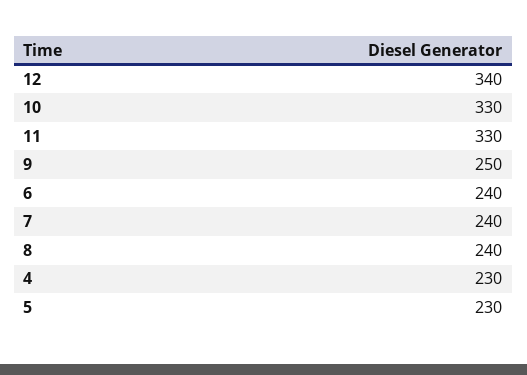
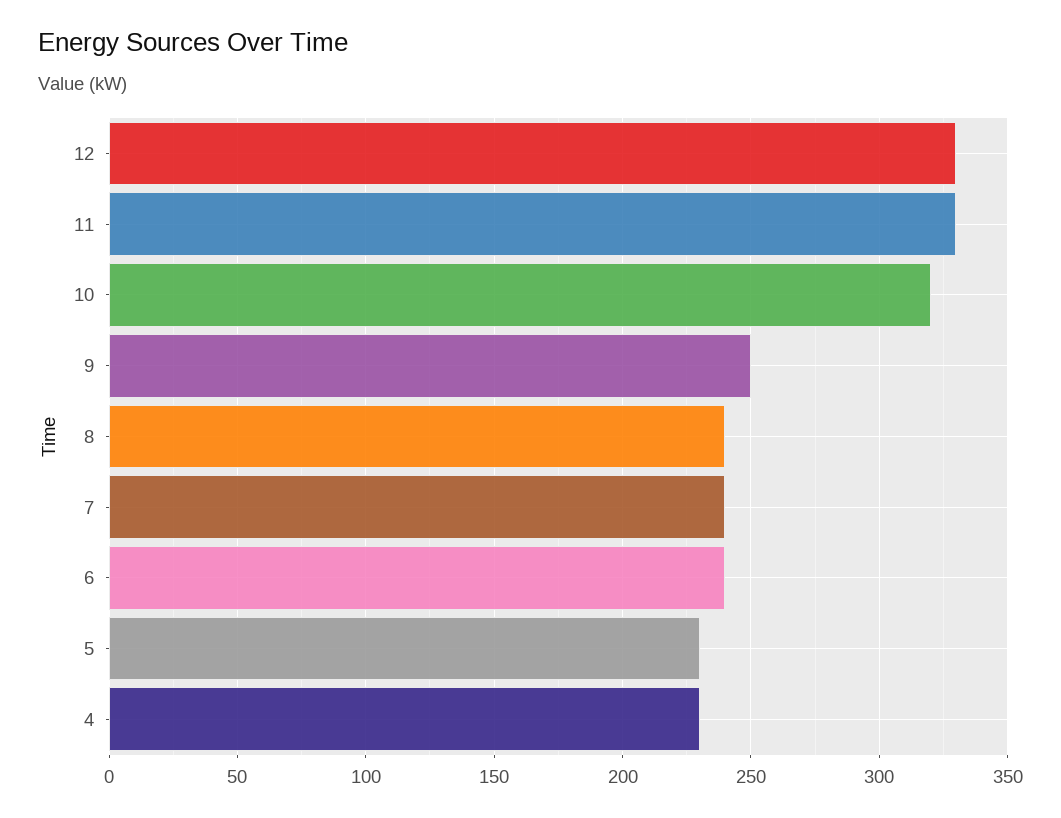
12: 340 -> 330
10: 330 -> 320

